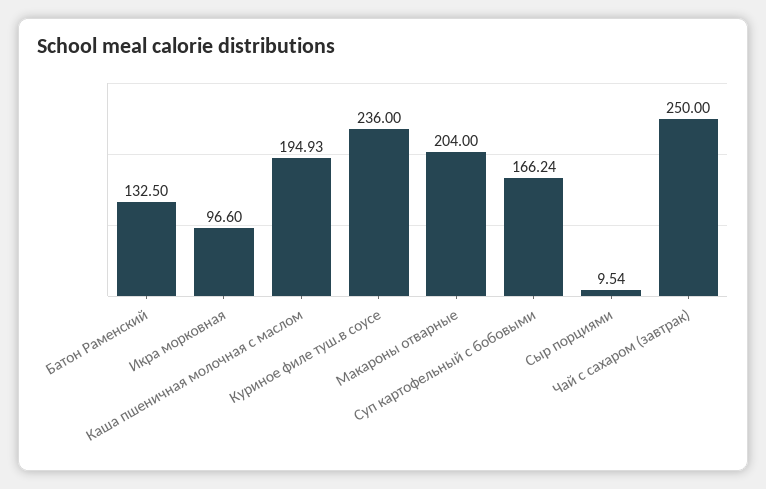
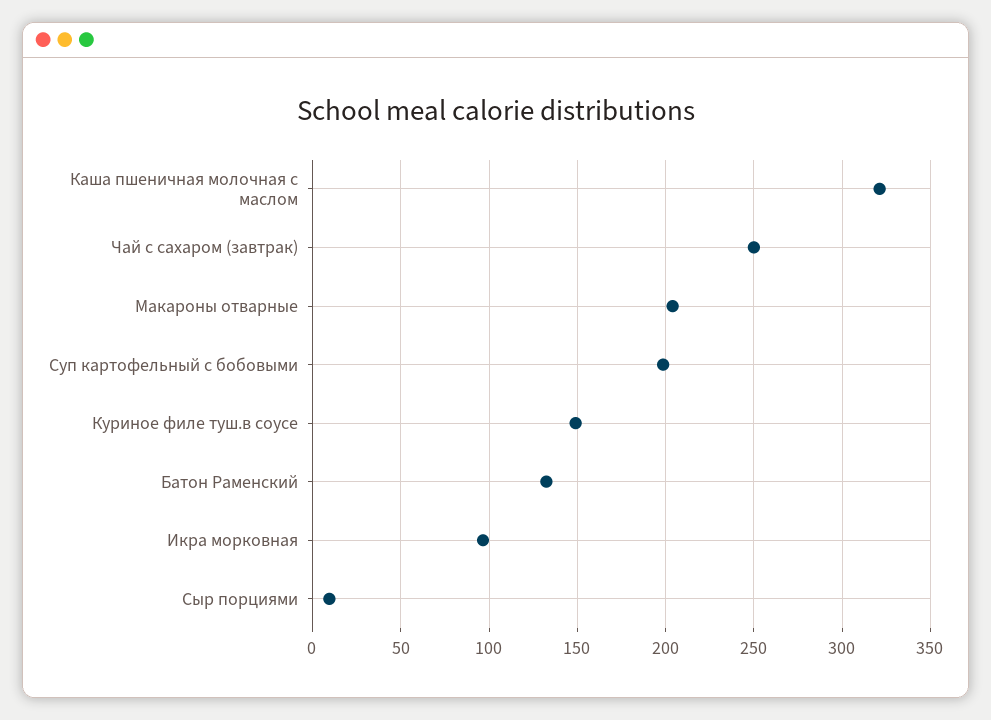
Каша пшеничная молочная с маслом: 194.93 -> 320
Куриное филе туш.в соусе: 236 -> 150
Суп картофельный с бобовыми: 166.24 -> 200

